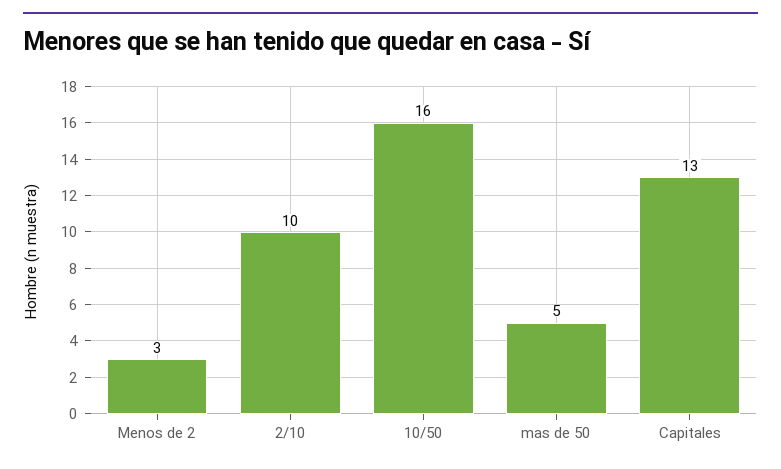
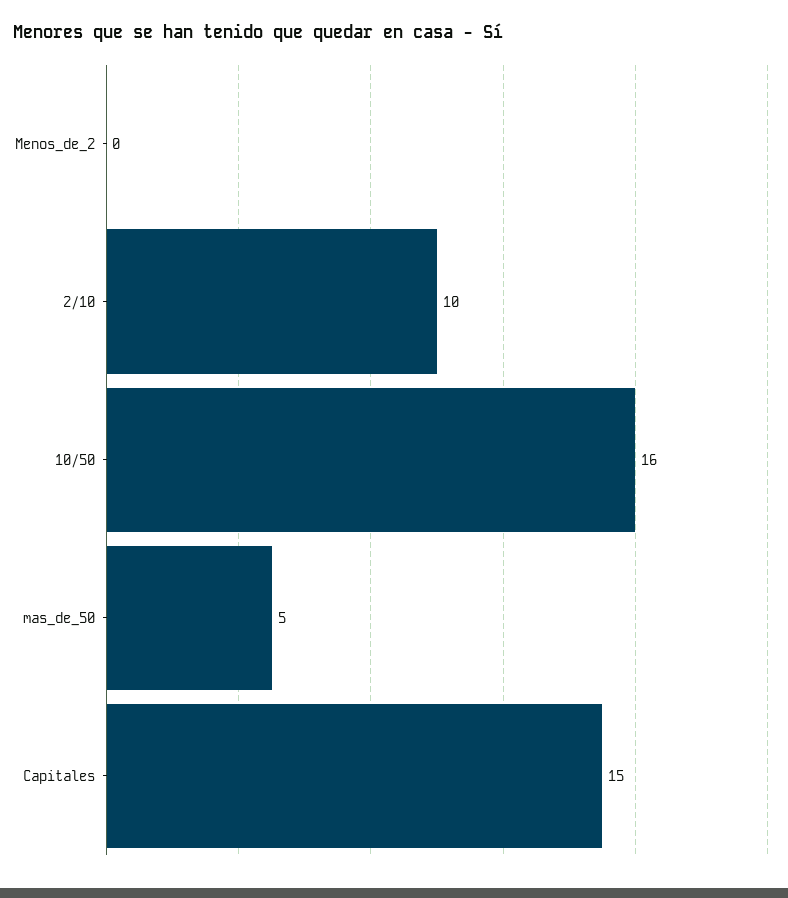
Menos de 2: 3 -> 0
Capitales: 13 -> 15

